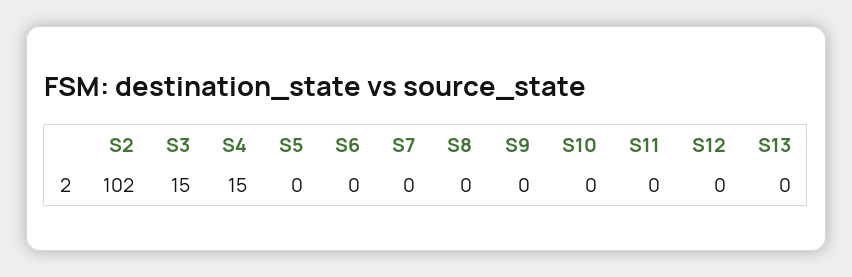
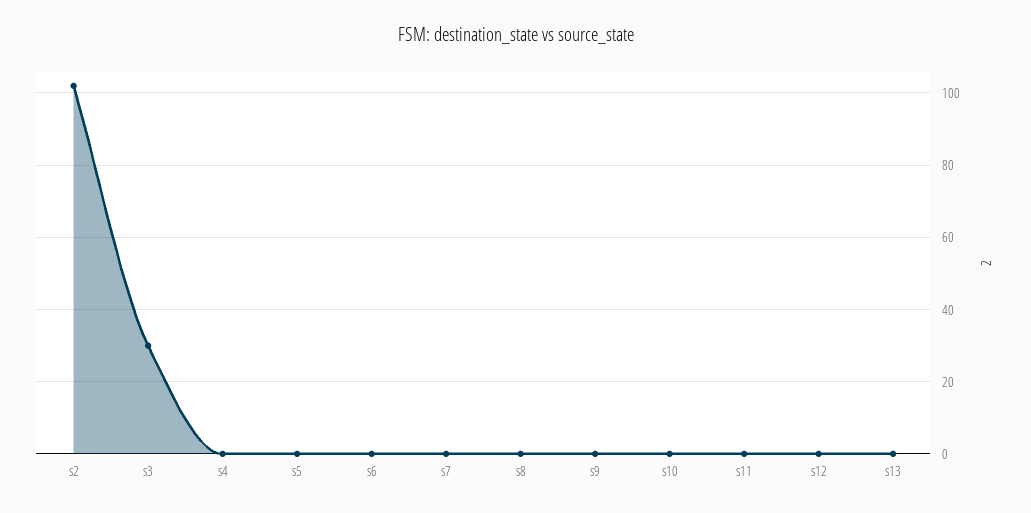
S3: 15 -> 30
S4: 15 -> 0

